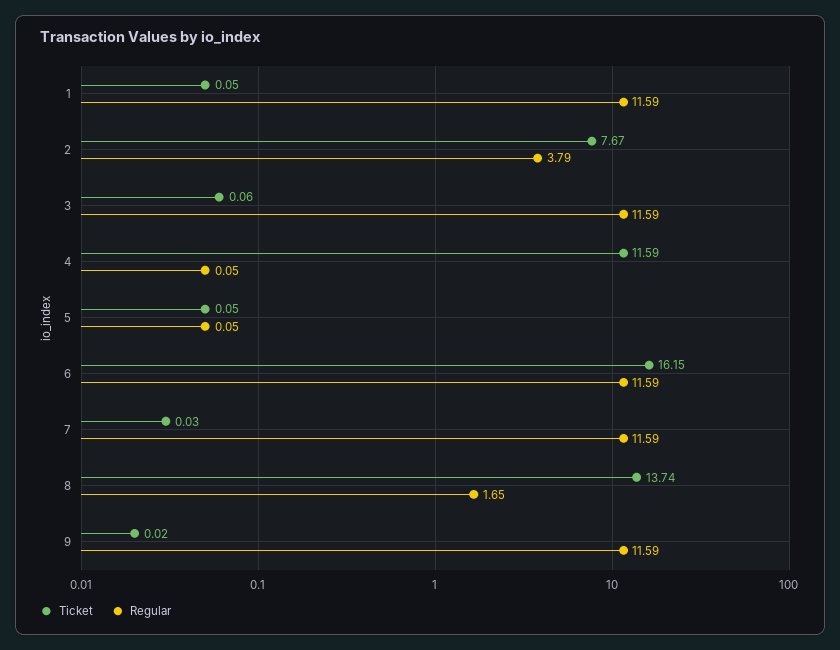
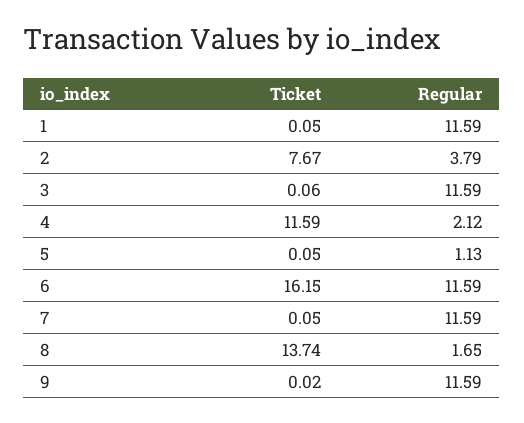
Regular, 4: 0.05 -> 2.12
Regular, 5: 0.05 -> 1.13
Ticket, 7: 0.03 -> 0.05

